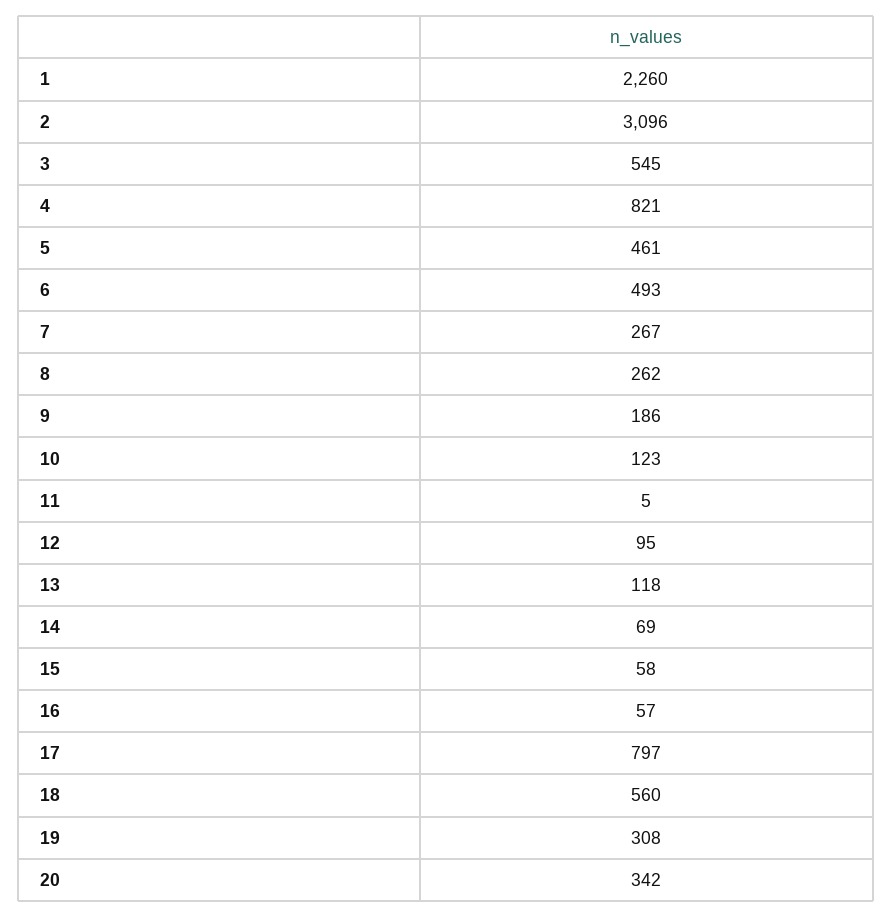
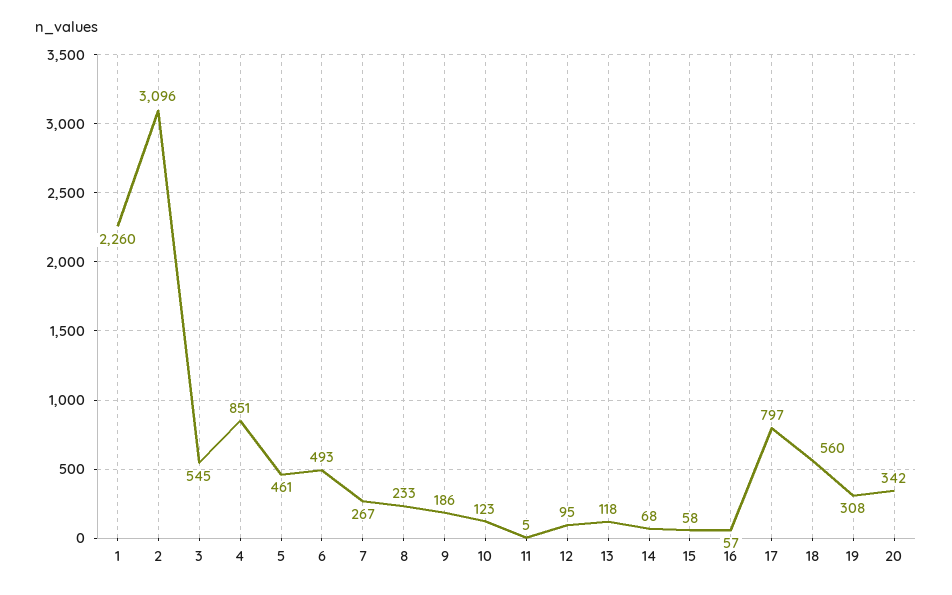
4: 821 -> 851
8: 262 -> 233
14: 69 -> 68

